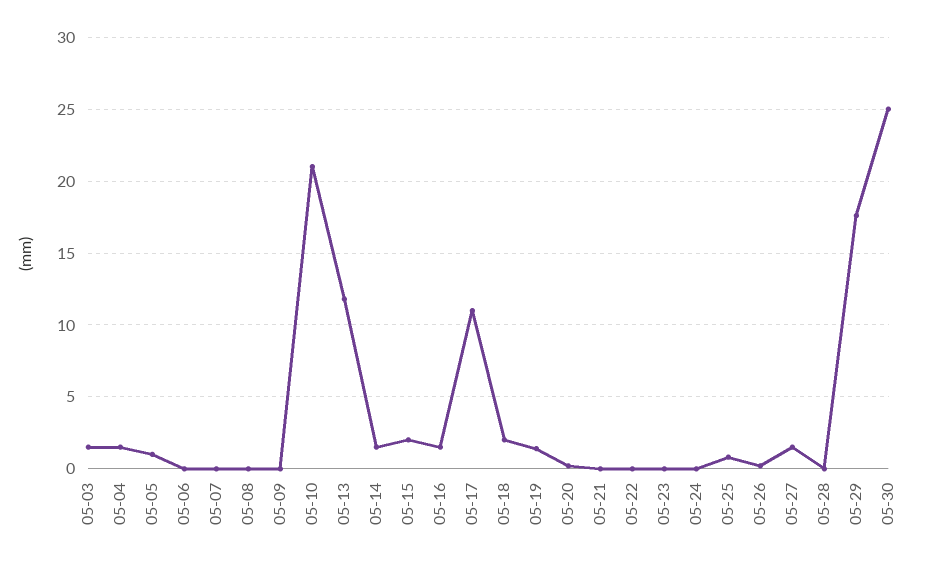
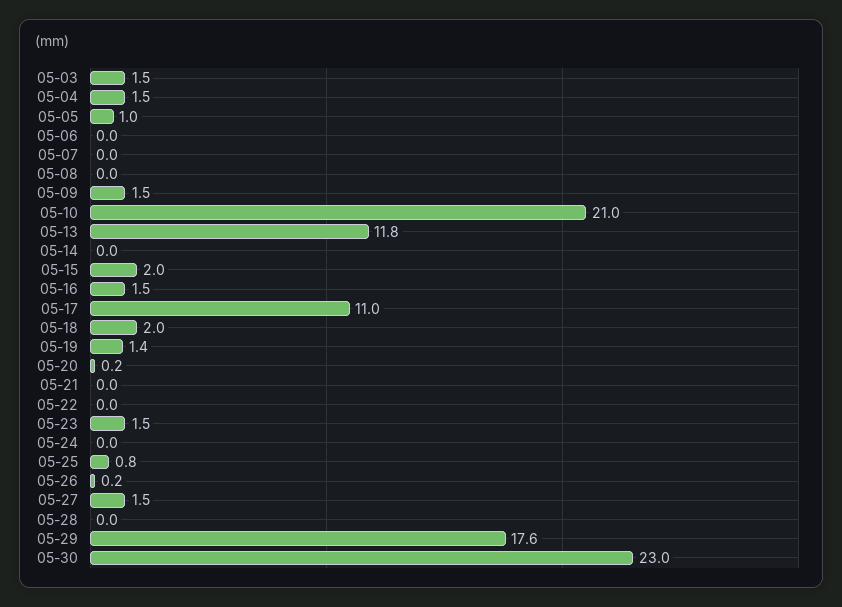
05-09: 0 -> 1.5
05-14: 1.5 -> 0
05-23: 0 -> 1.5
05-30: 25 -> 23

